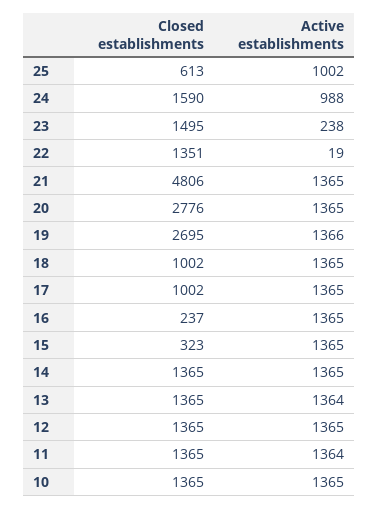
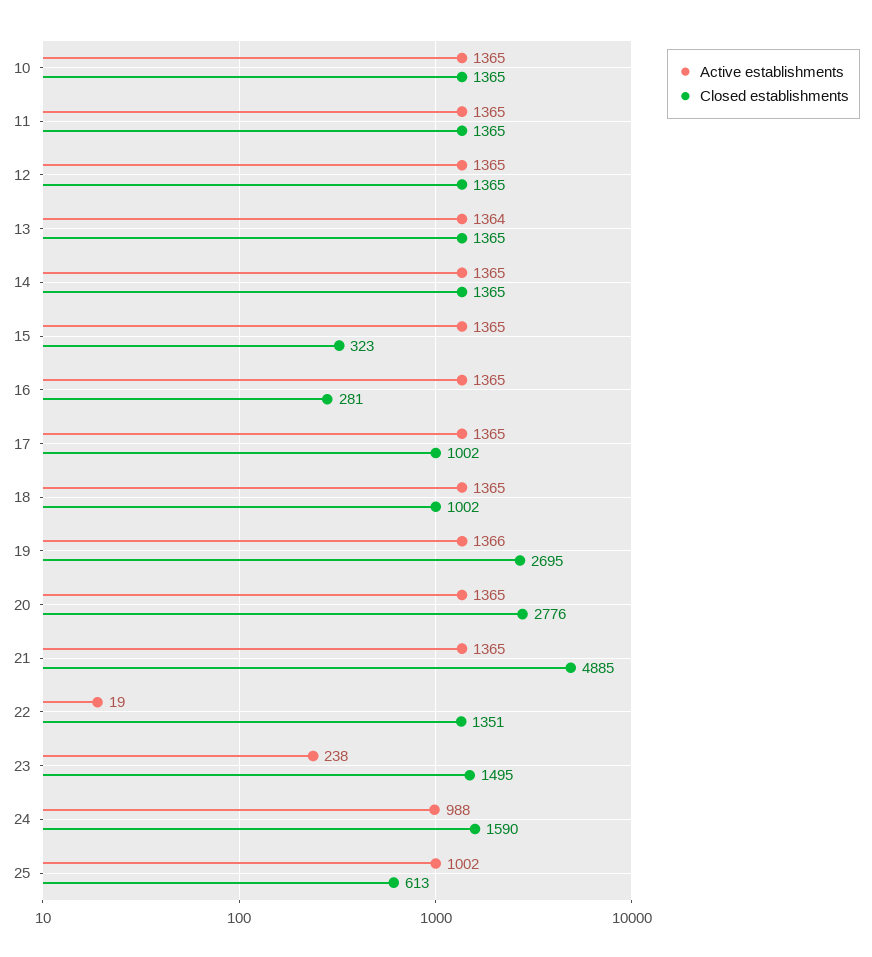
Closed establishments, 21: 4806 -> 4885
Closed establishments, 16: 237 -> 281
Active establishments, 11: 1364 -> 1365

